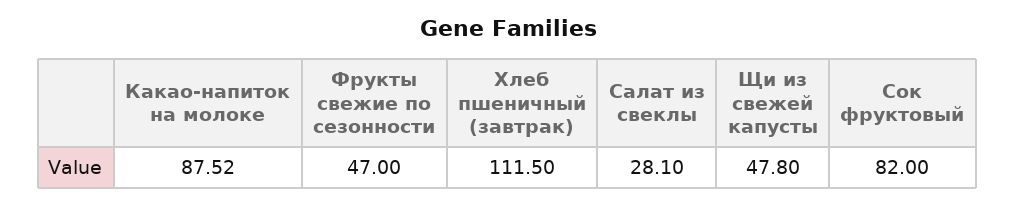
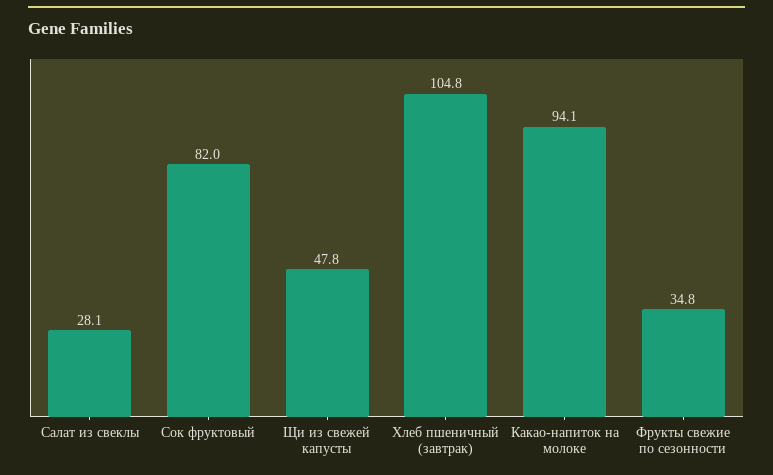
Какао-напиток на молоке: 87.52 -> 94.1
Фрукты свежие по сезонности: 47 -> 34.8
Хлеб пшеничный (завтрак): 111.5 -> 104.8

